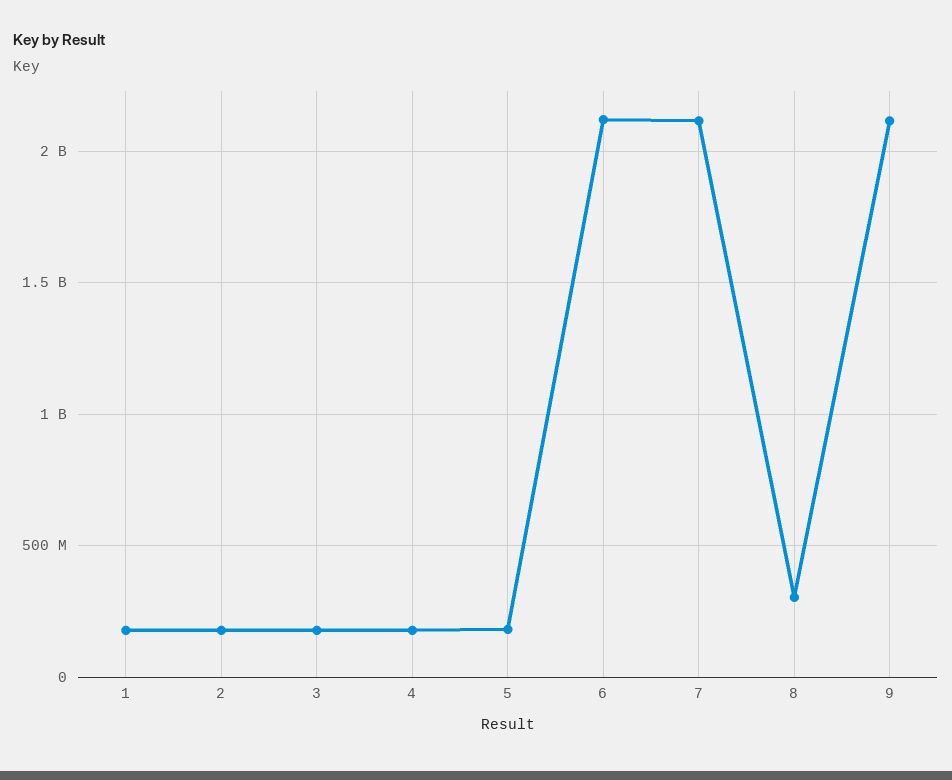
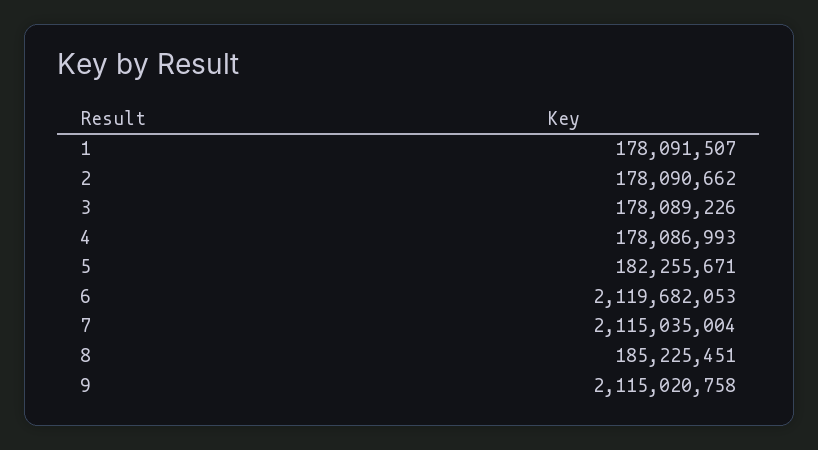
8: 300000000 -> 185225451

